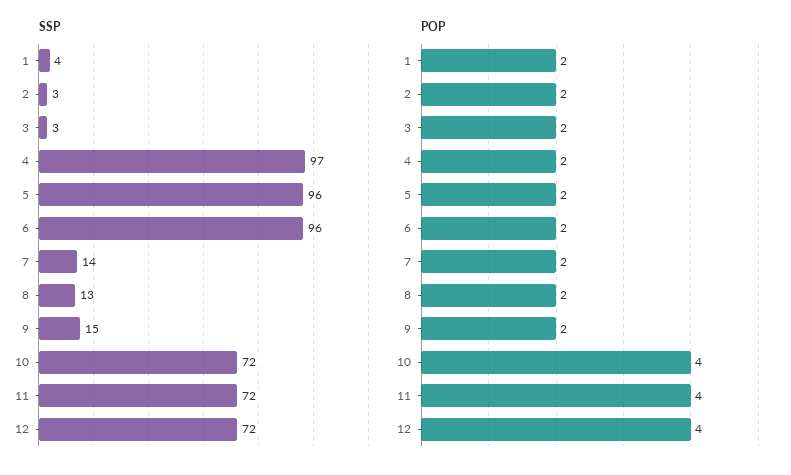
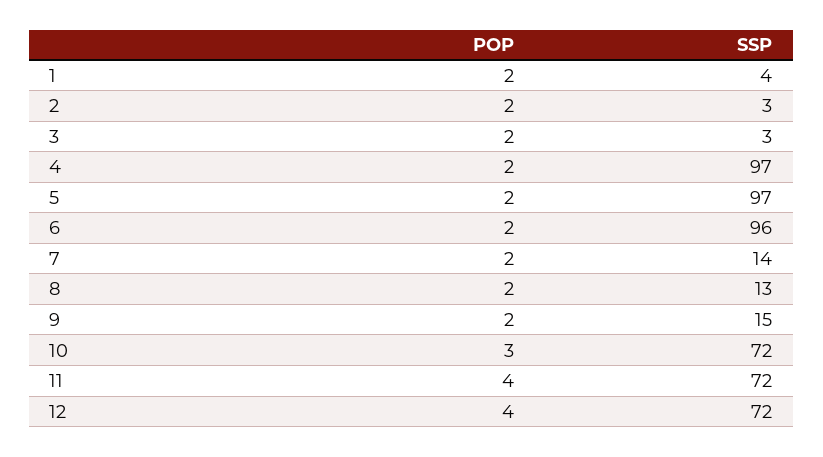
SSP, 5: 96 -> 97
POP, 10: 4 -> 3

